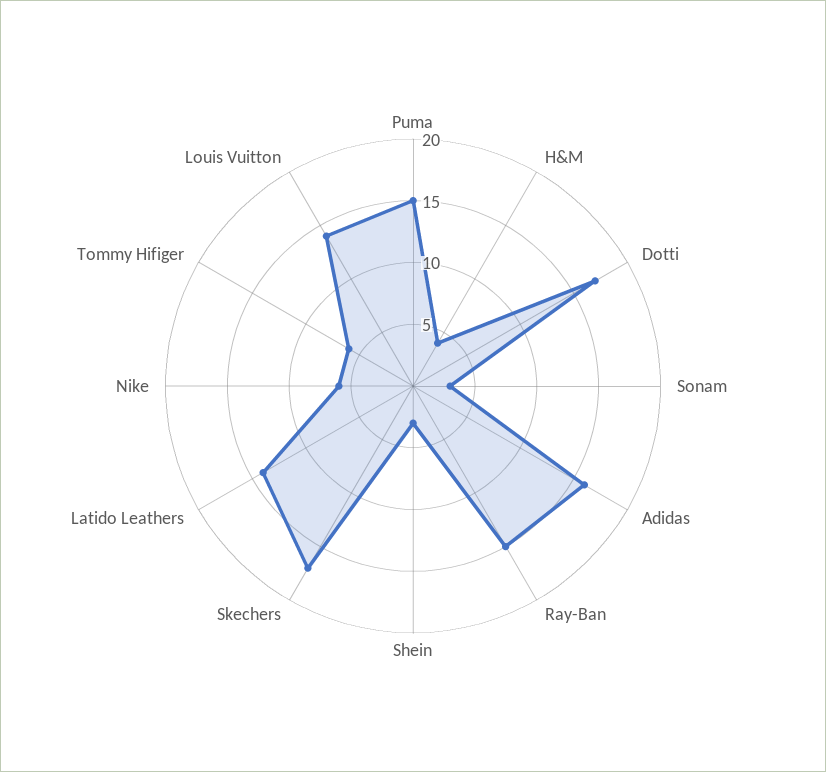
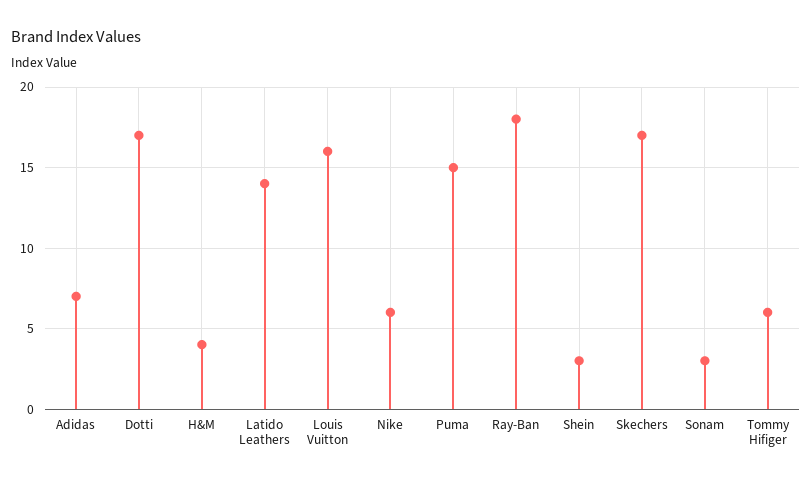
Adidas: 16 -> 7
Ray-Ban: 15 -> 18
Louis Vuitton: 14 -> 16

